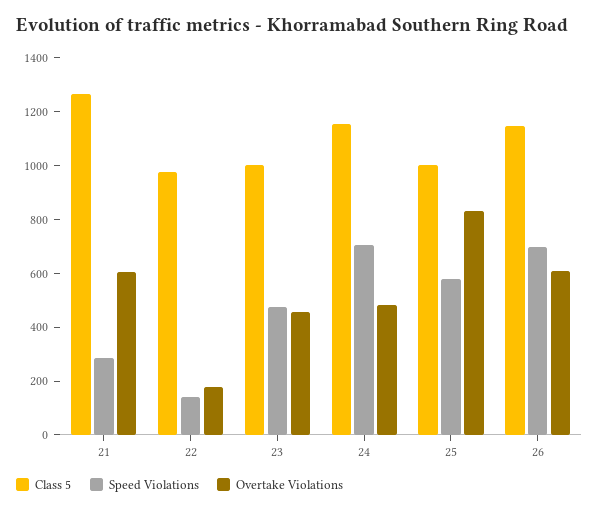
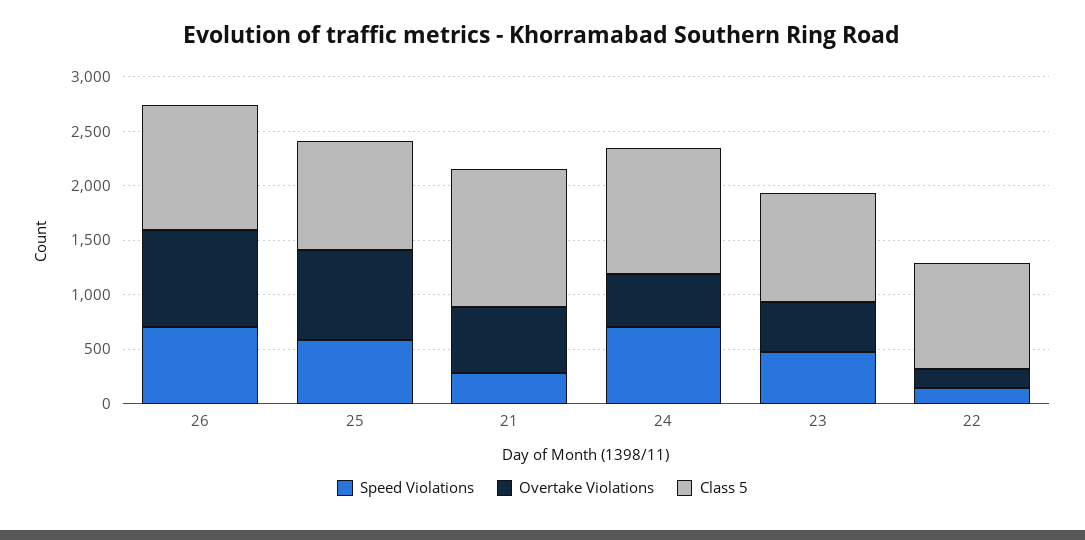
Overtake Violations, 26: 600 -> 900

